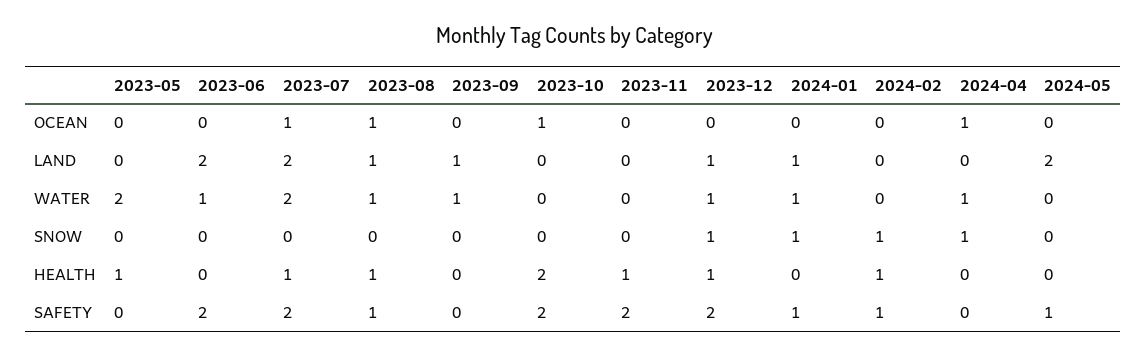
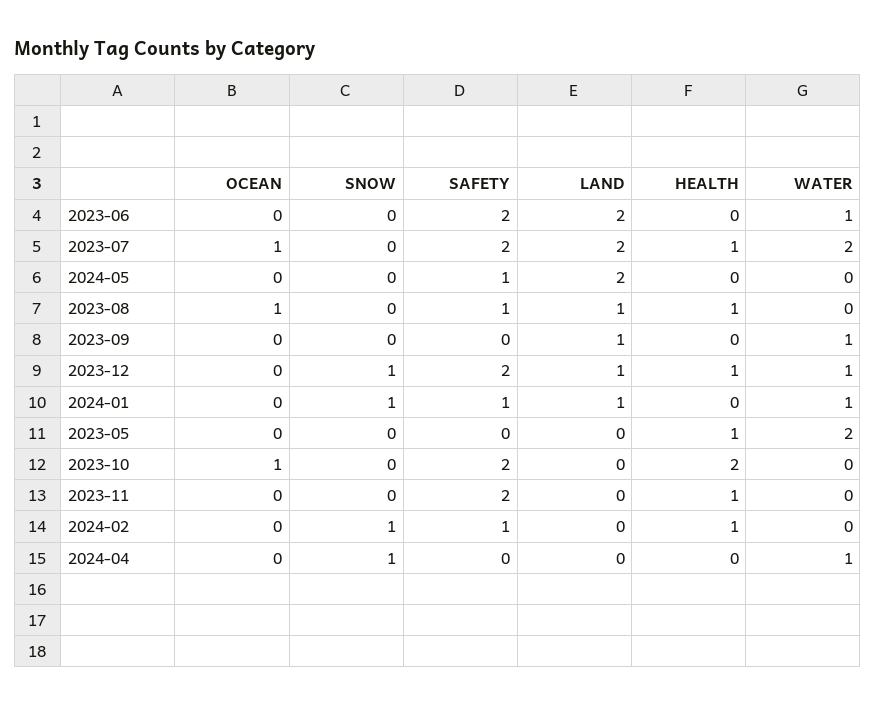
2024-04, OCEAN: 1 -> 0
2023-08, WATER: 1 -> 0

